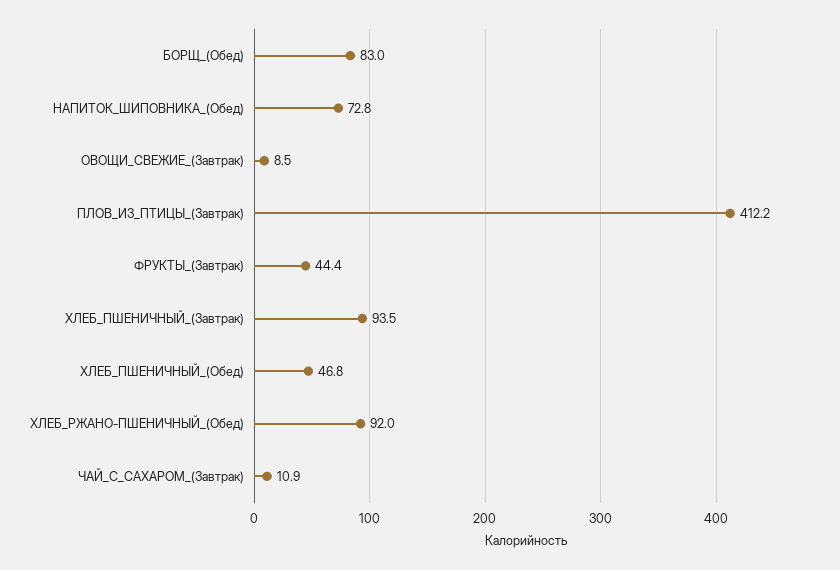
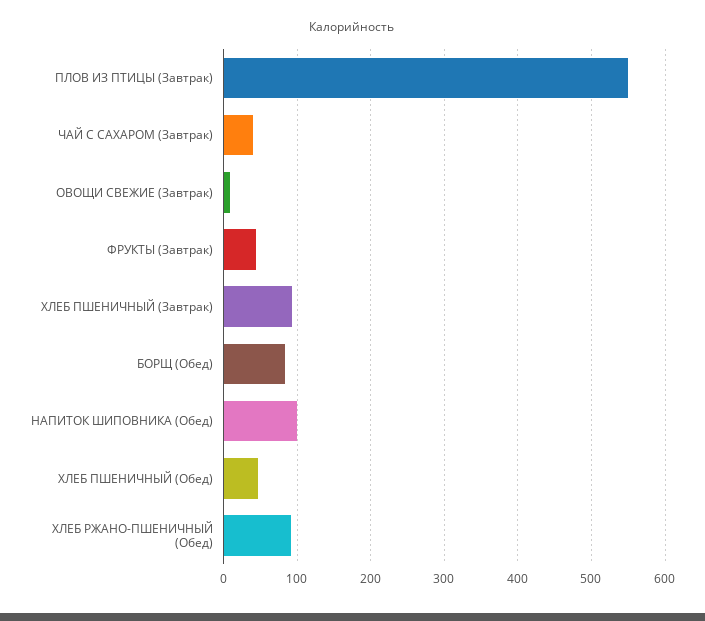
НАПИТОК_ШИПОВНИКА_(Обед): 72.8 -> 100
ПЛОВ_ИЗ_ПТИЦЫ_(Завтрак): 412.2 -> 550
ЧАЙ_С_САХАРОМ_(Завтрак): 10.9 -> 40

